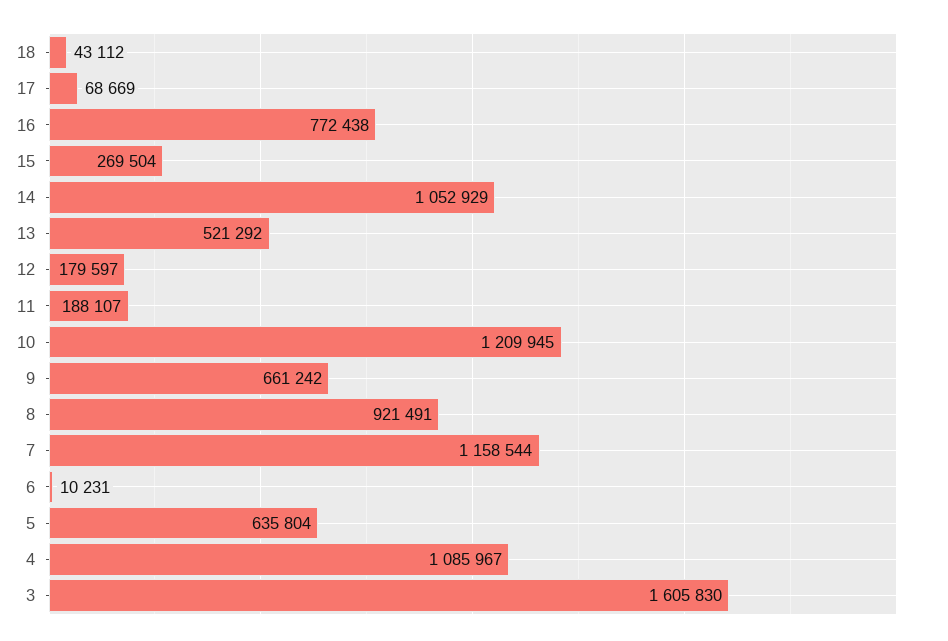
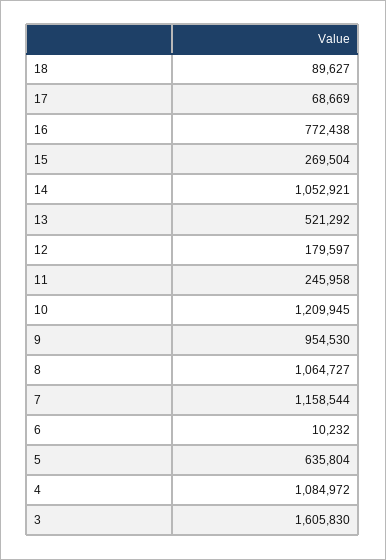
18: 43112 -> 89627
14: 1052929 -> 1052921
11: 188107 -> 245958
9: 661242 -> 954530
8: 921491 -> 1064727
6: 10231 -> 10232
4: 1085967 -> 1084972

